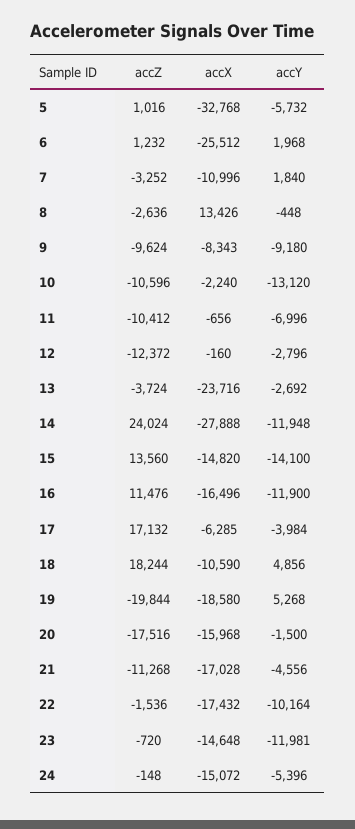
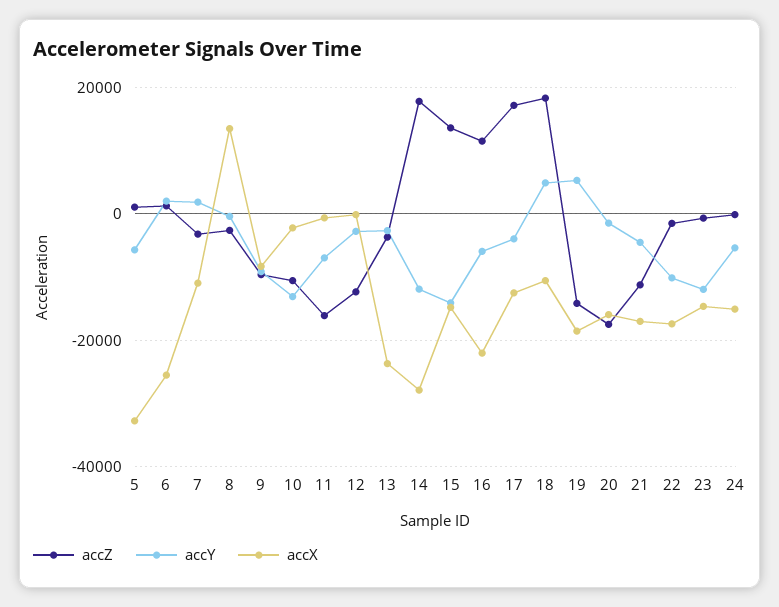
accZ, 11: -10412 -> -16000
accZ, 14: 24024 -> 18000
accX, 16: -16496 -> -22000
accY, 16: -11900 -> -6000
accX, 17: -6285 -> -12000
accZ, 19: -19844 -> -14000

